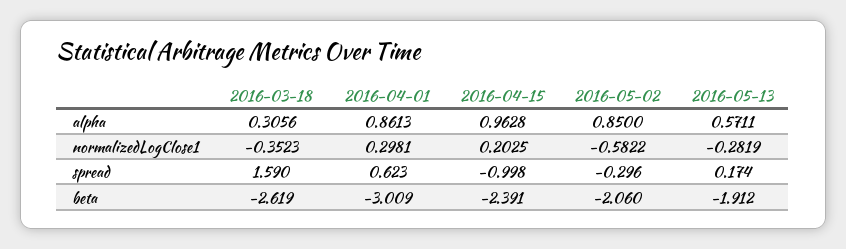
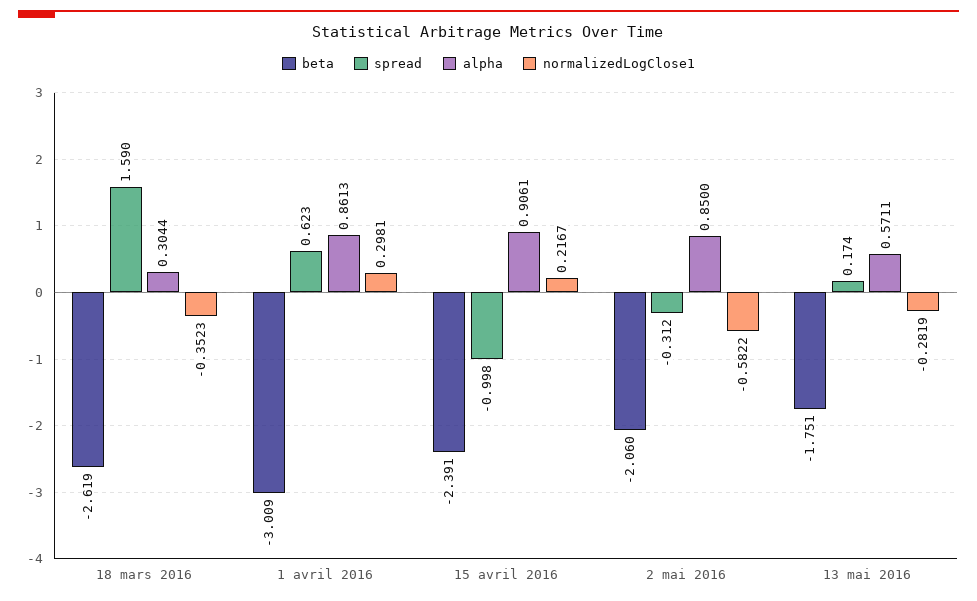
alpha, 2016-03-18: 0.3056 -> 0.3044
alpha, 2016-04-15: 0.9628 -> 0.9061
normalizedLogClose1, 2016-04-15: 0.2025 -> 0.2167
spread, 2016-05-02: -0.296 -> -0.312
beta, 2016-05-13: -1.912 -> -1.751

